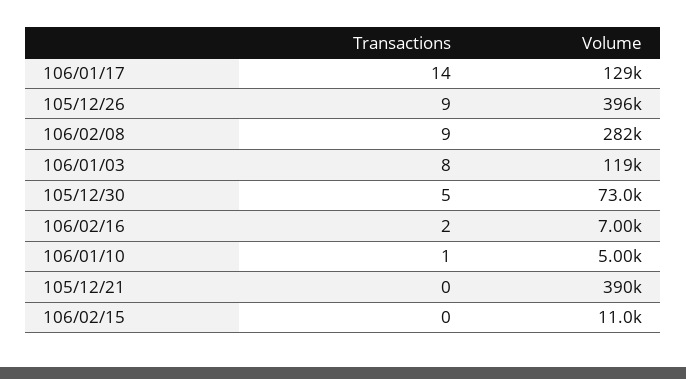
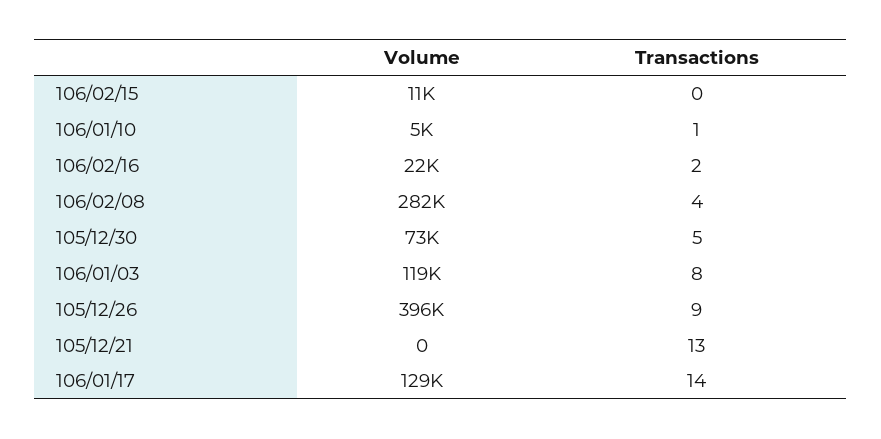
Transactions, 106/02/08: 9 -> 4
Volume, 106/02/16: 7000 -> 22000
Transactions, 105/12/21: 0 -> 13
Volume, 105/12/21: 390000 -> 0

